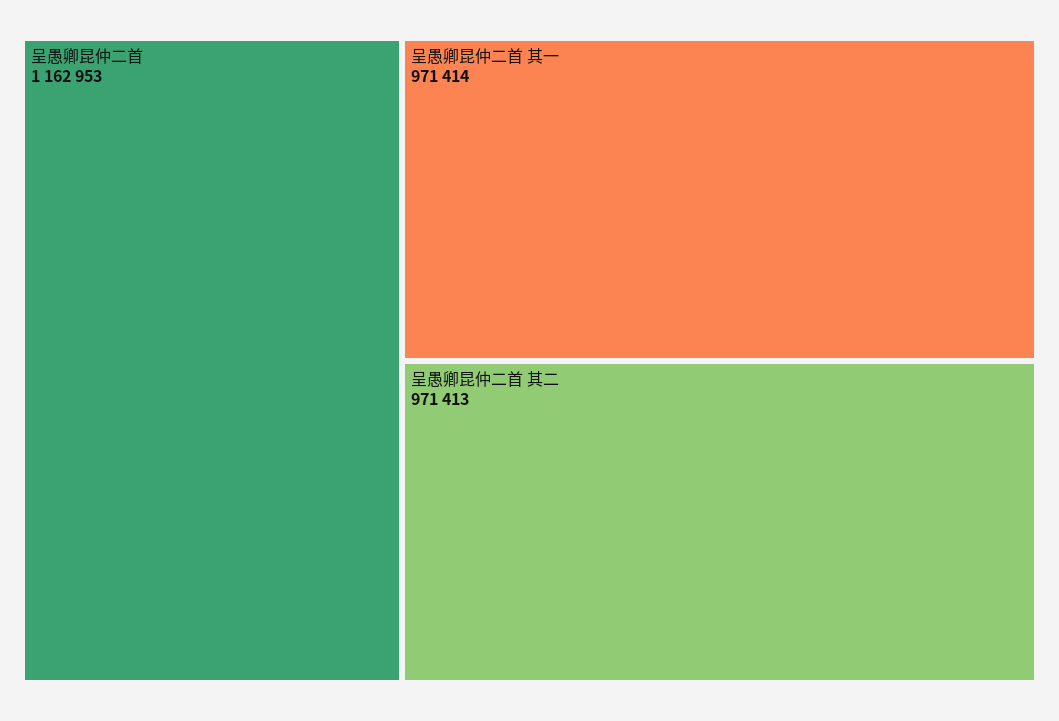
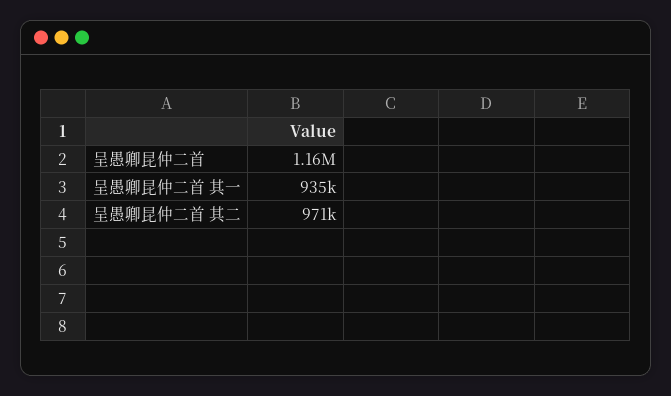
呈愚卿昆仲二首 其一: 971414 -> 935000

